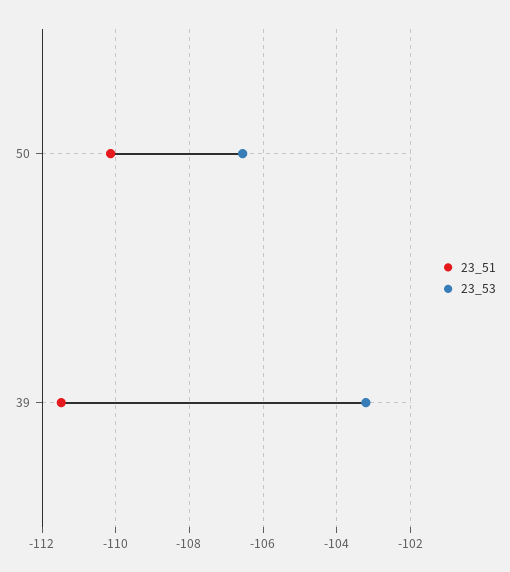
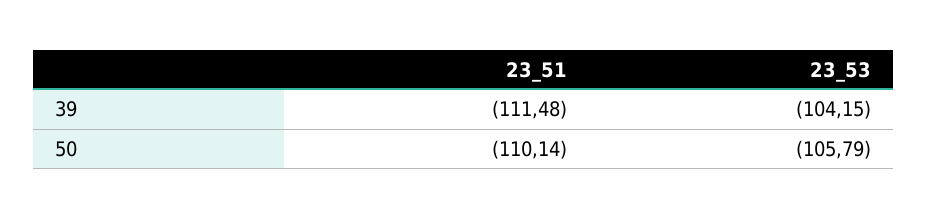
23_53, 50: -106.6 -> -105.79
23_53, 39: -103.2 -> -104.15

